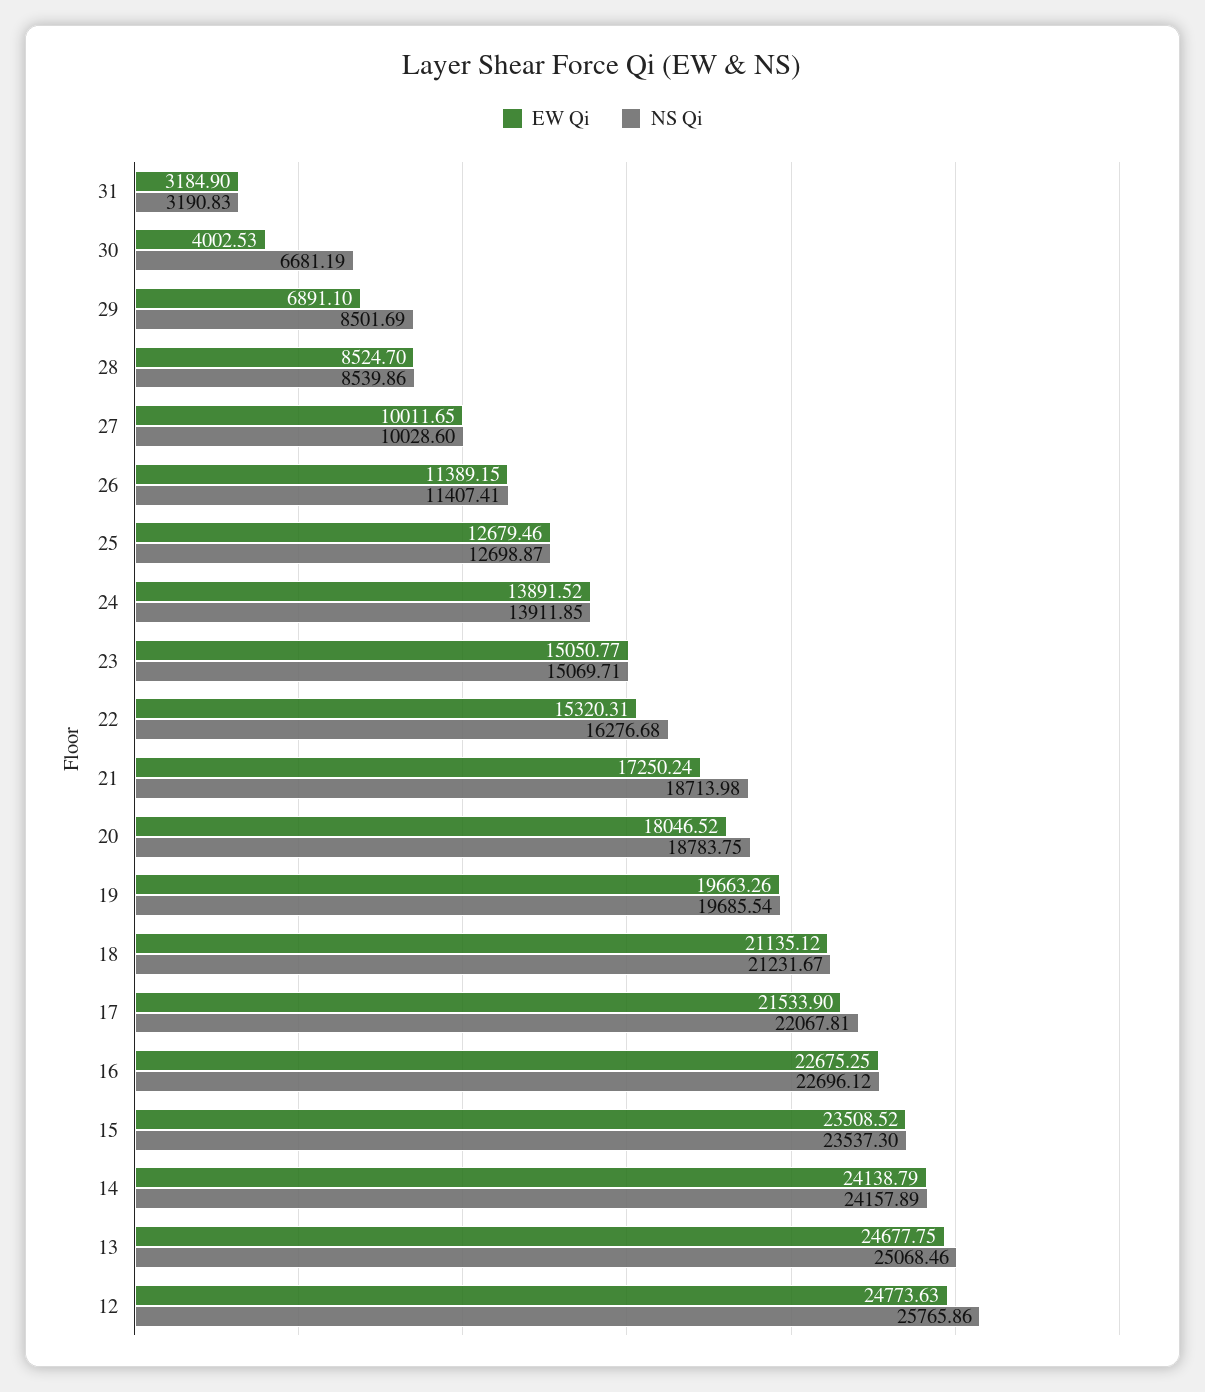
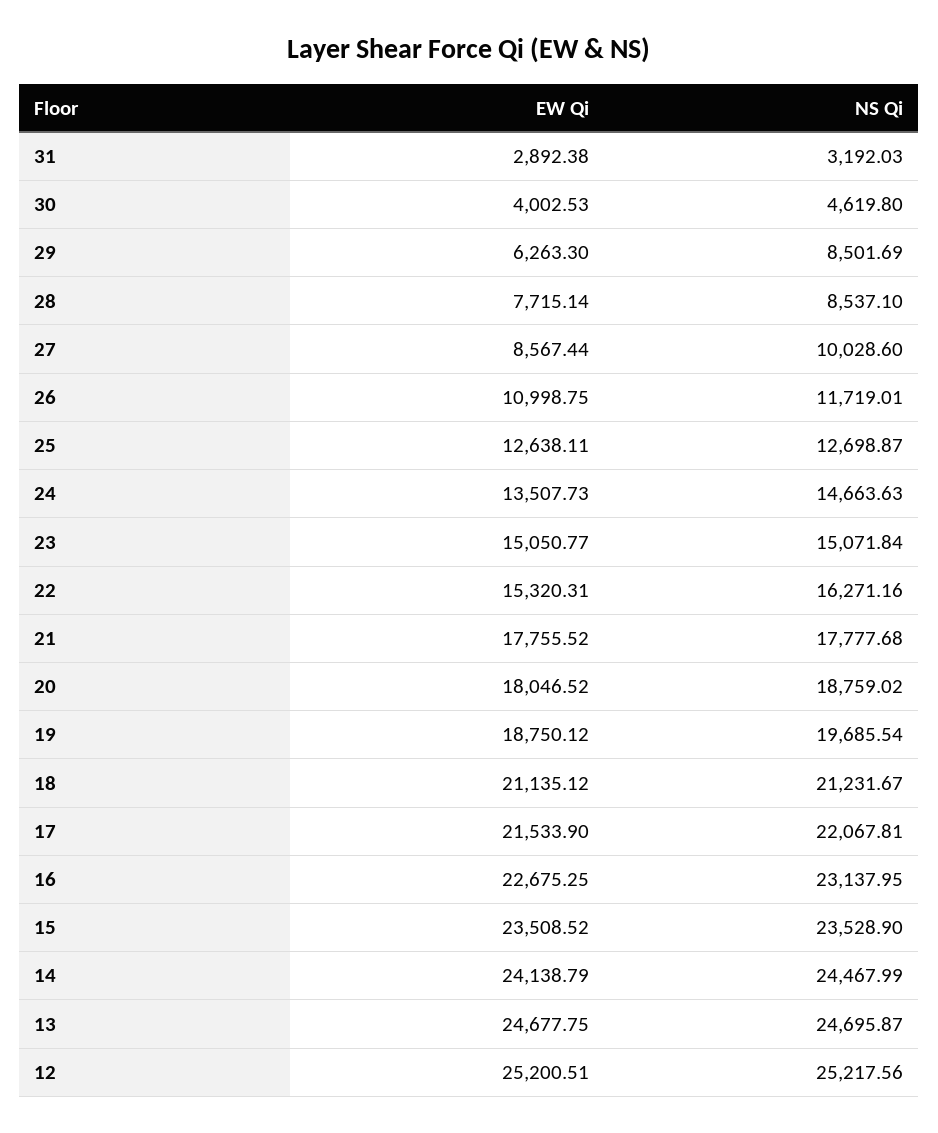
EW Qi, 31: 3184.9 -> 2892.38
NS Qi, 31: 3190.83 -> 3192.03
NS Qi, 30: 6681.19 -> 4619.8
EW Qi, 29: 6891.1 -> 6263.3
EW Qi, 28: 8524.7 -> 7715.14
NS Qi, 28: 8539.86 -> 8537.1
EW Qi, 27: 10011.65 -> 8567.44
EW Qi, 26: 11389.15 -> 10998.75
NS Qi, 26: 11407.41 -> 11719.01
EW Qi, 25: 12679.46 -> 12638.11
EW Qi, 24: 13891.52 -> 13507.73
NS Qi, 24: 13911.85 -> 14663.63
NS Qi, 23: 15069.71 -> 15071.84
NS Qi, 22: 16276.68 -> 16271.16
EW Qi, 21: 17250.24 -> 17755.52
NS Qi, 21: 18713.98 -> 17777.68
NS Qi, 20: 18783.75 -> 18759.02
EW Qi, 19: 19663.26 -> 18750.12
NS Qi, 16: 22696.12 -> 23137.95
NS Qi, 15: 23537.3 -> 23528.9
NS Qi, 14: 24157.89 -> 24467.99
NS Qi, 13: 25068.46 -> 24695.87
EW Qi, 12: 24773.63 -> 25200.51
NS Qi, 12: 25765.86 -> 25217.56

